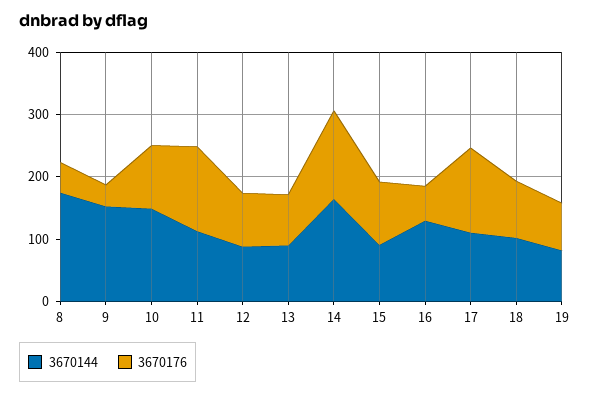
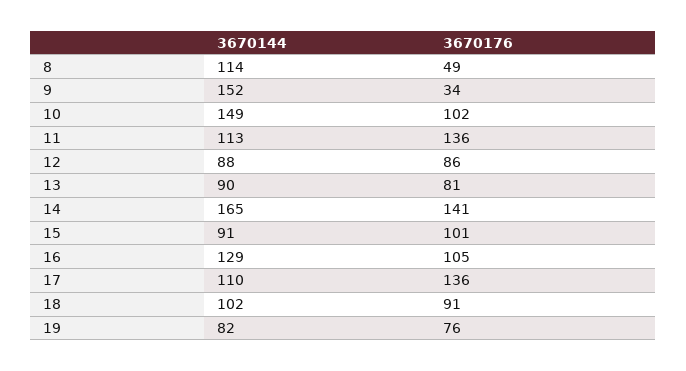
3670144, 8: 180 -> 114
3670176, 16: 60 -> 105

